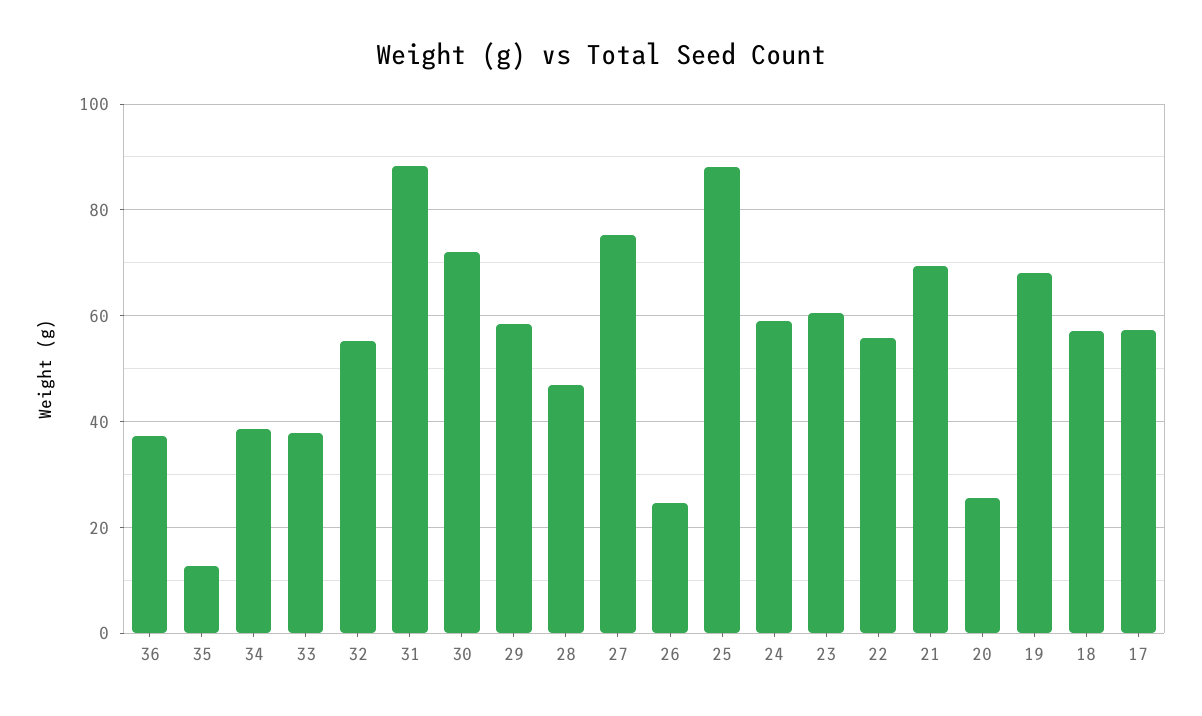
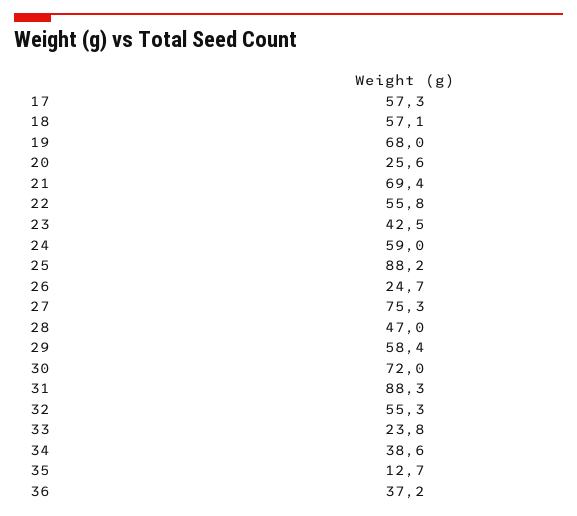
33: 38 -> 23.8
23: 60 -> 42.5

